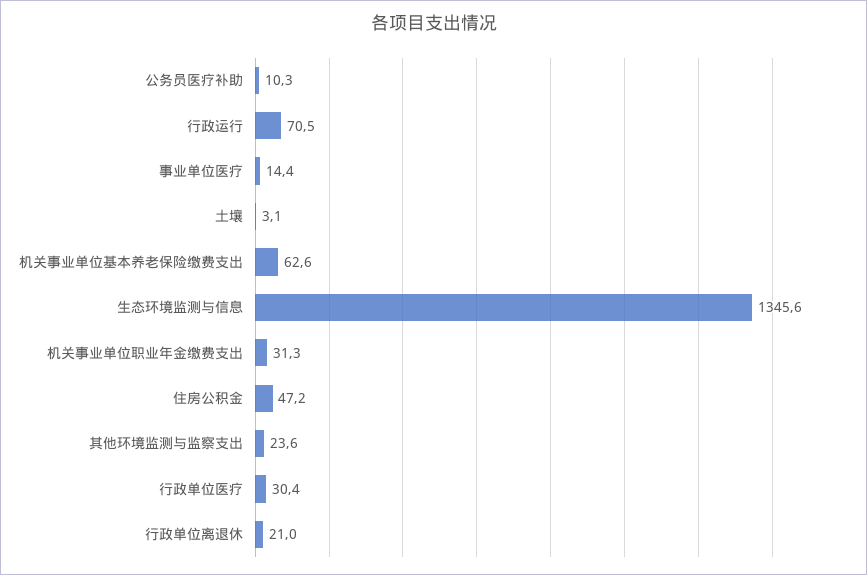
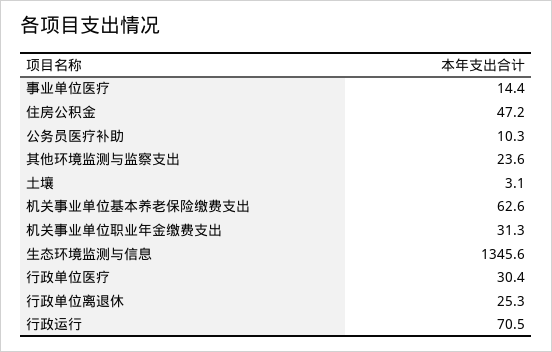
行政单位离退休: 21 -> 25.3

